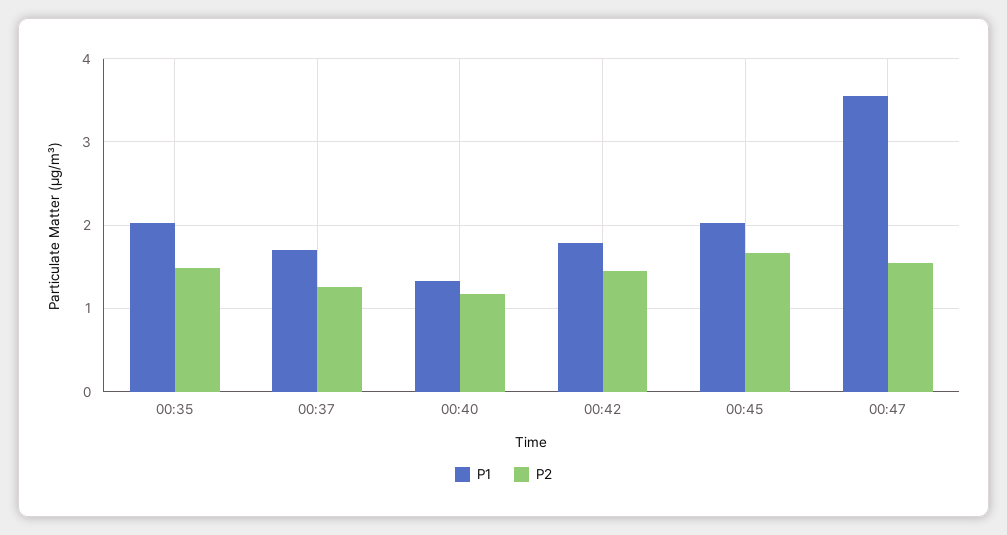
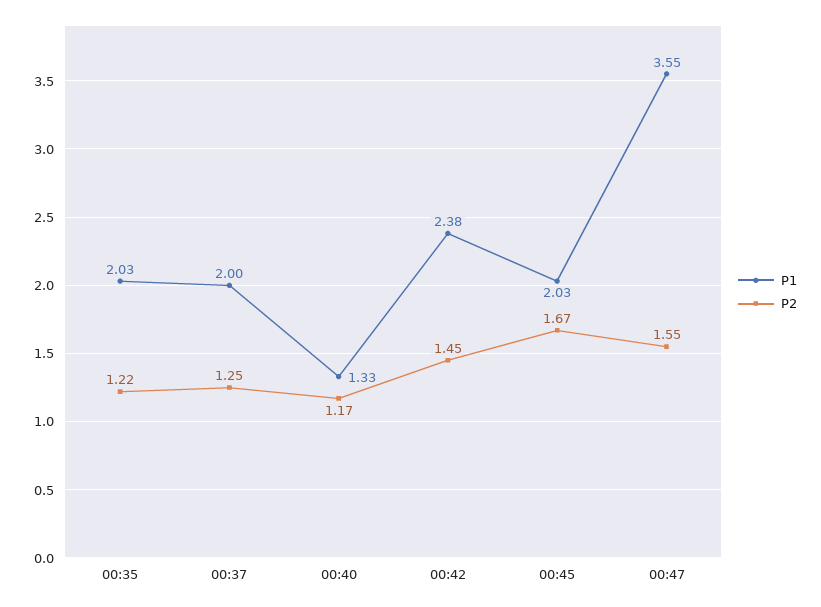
P2, 00:35: 1.5 -> 1.22
P1, 00:37: 1.7 -> 2
P1, 00:42: 1.8 -> 2.38

